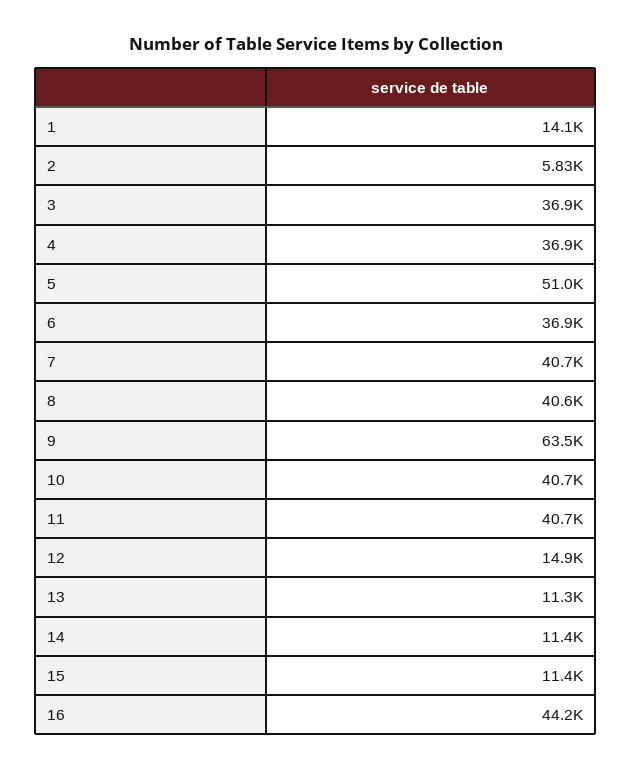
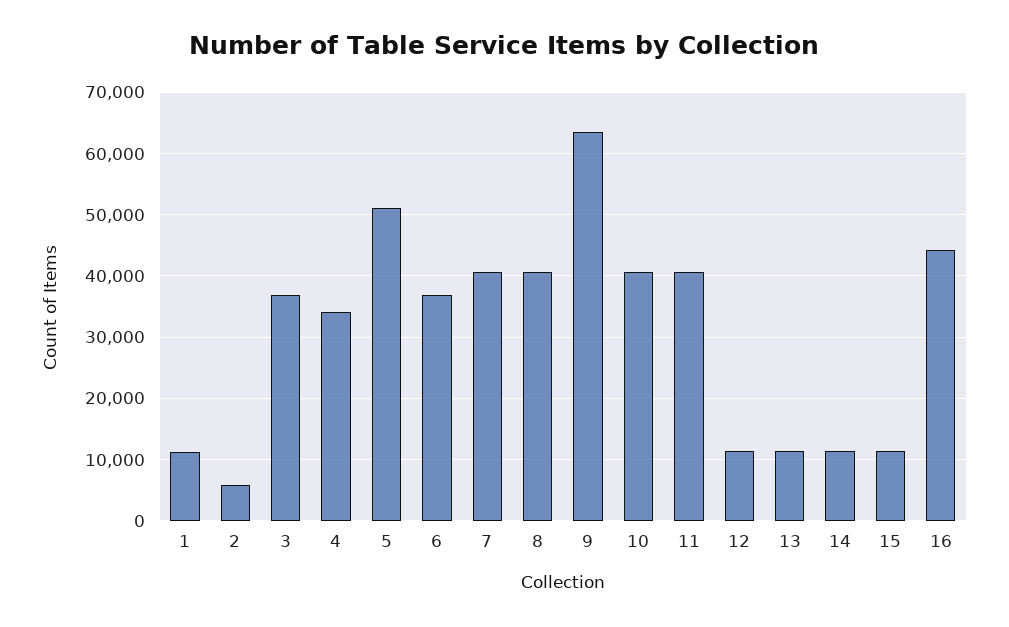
1: 14100 -> 11000
4: 36900 -> 34000
12: 14900 -> 11000

